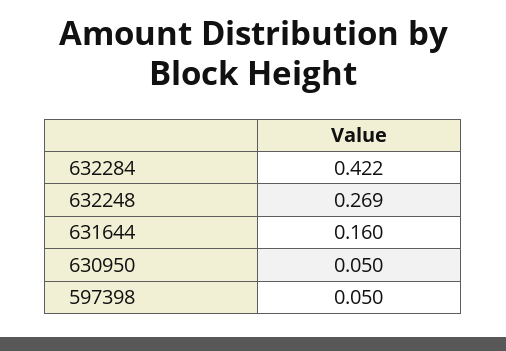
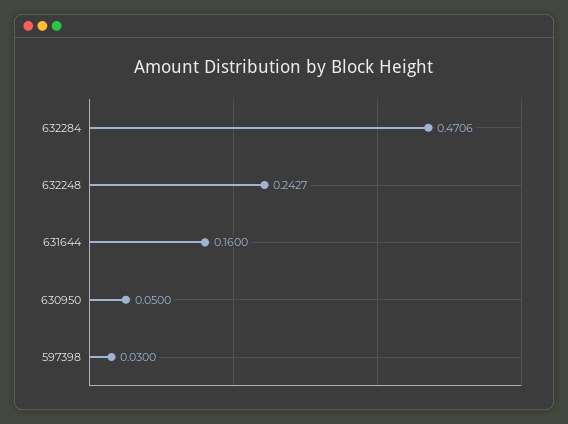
632284: 0.422 -> 0.4706
632248: 0.269 -> 0.2427
597398: 0.05 -> 0.03

